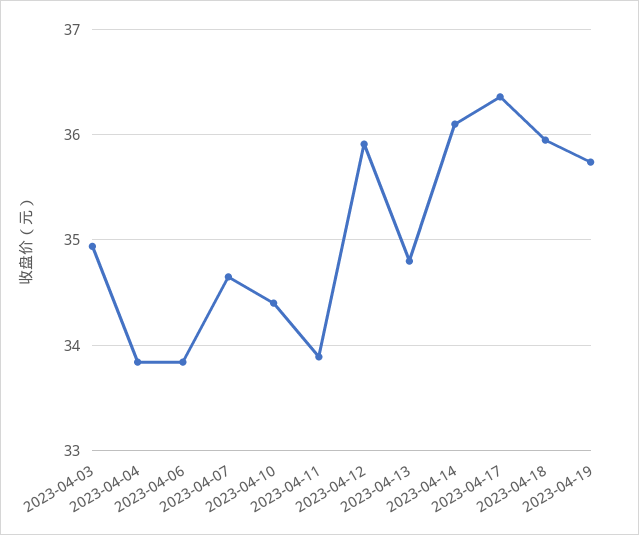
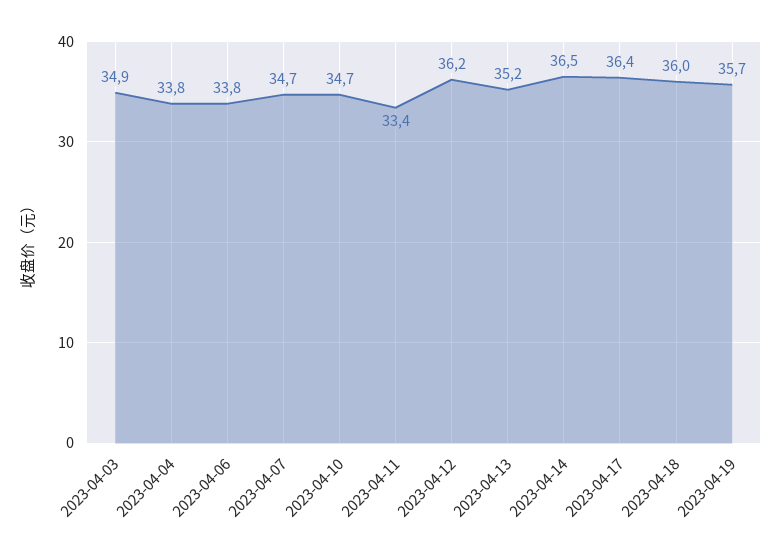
2023-04-10: 34.4 -> 34.7
2023-04-11: 33.9 -> 33.4
2023-04-12: 35.9 -> 36.2
2023-04-13: 34.8 -> 35.2
2023-04-14: 36.1 -> 36.5

